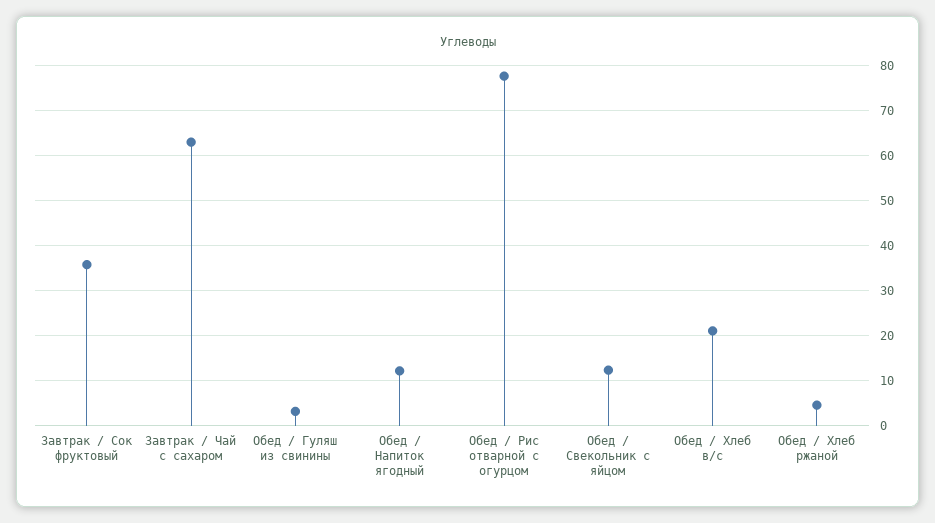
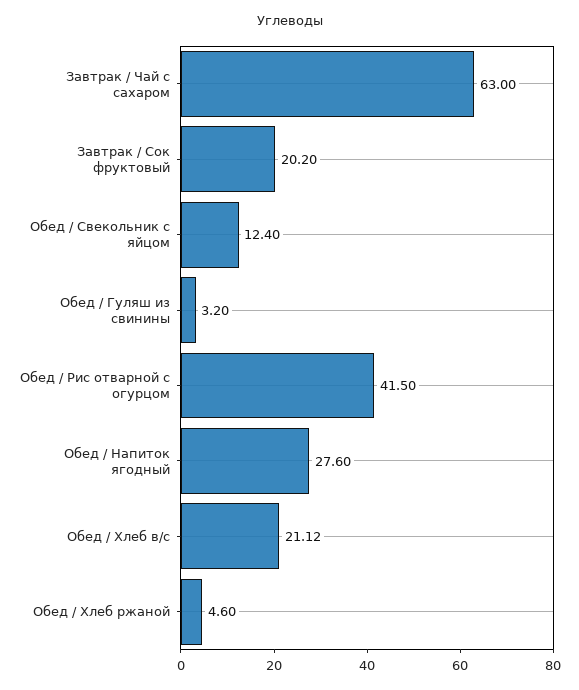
Завтрак / Сок фруктовый: 36 -> 20.2
Обед / Напиток ягодный: 12 -> 27.6
Обед / Рис отварной с огурцом: 78 -> 41.5

